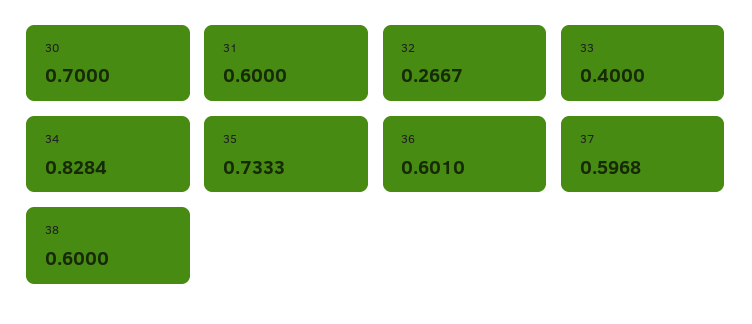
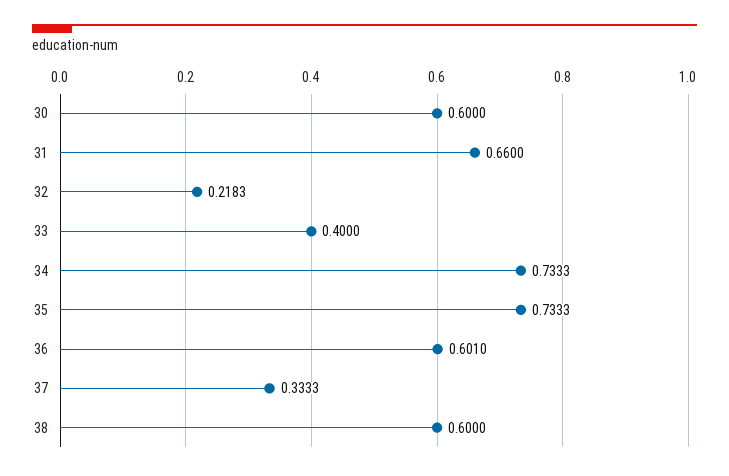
30: 0.7 -> 0.6
31: 0.6 -> 0.66
32: 0.2667 -> 0.2183
34: 0.8284 -> 0.7333
37: 0.5968 -> 0.3333

